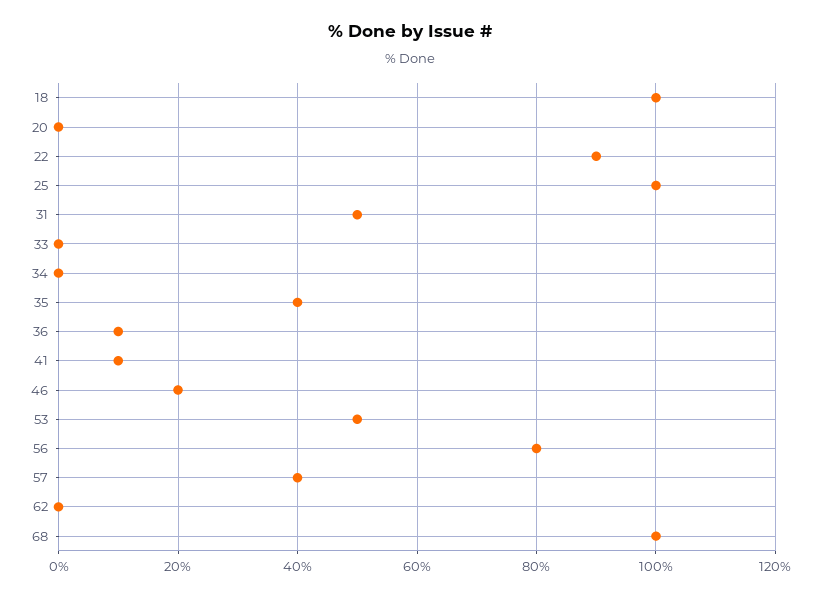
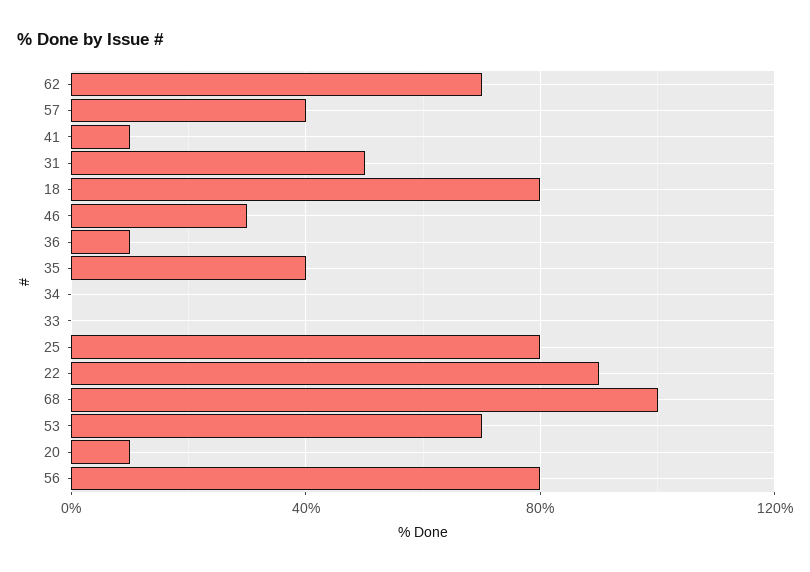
18: 100 -> 80
20: 0 -> 10
25: 100 -> 80
46: 20 -> 30
53: 50 -> 70
62: 0 -> 70

